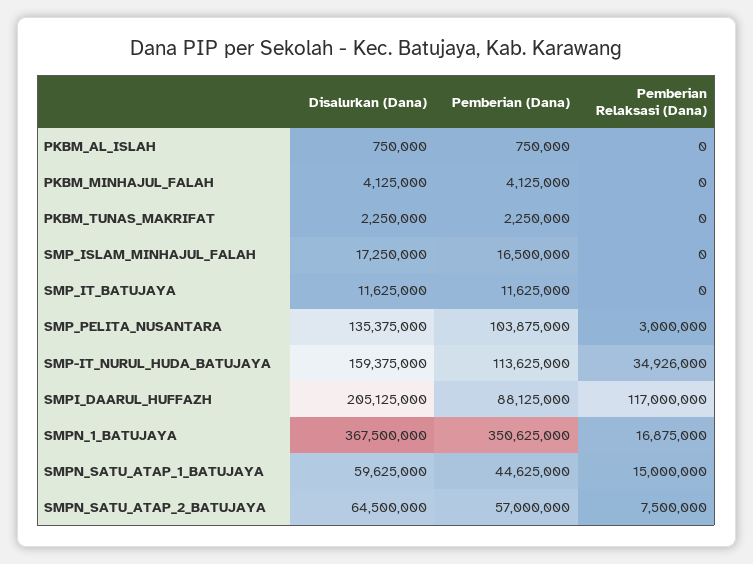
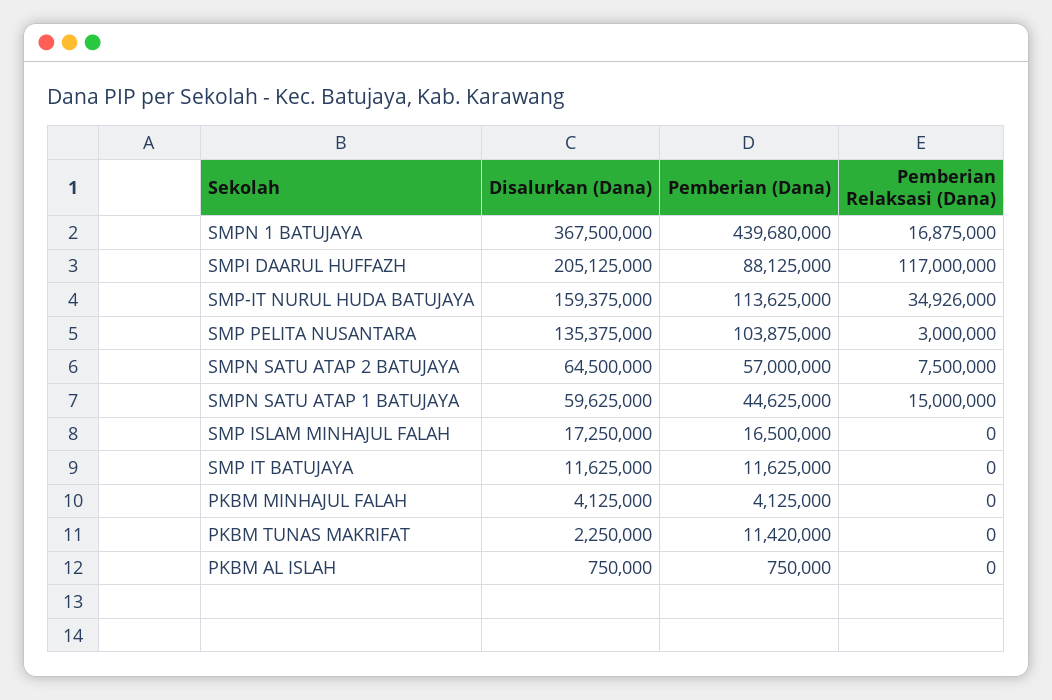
Pemberian (Dana), PKBM_TUNAS_MAKRIFAT: 2250000 -> 11420000
Pemberian (Dana), SMPN_1_BATUJAYA: 350625000 -> 439680000

